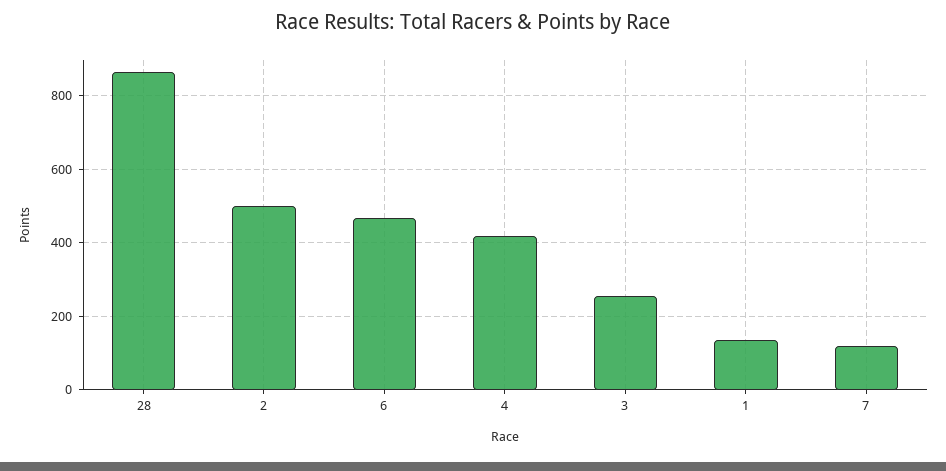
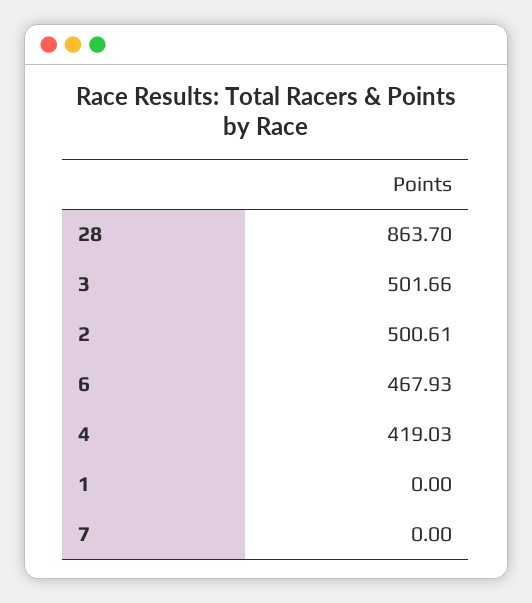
3: 260 -> 501.66
1: 140 -> 0
7: 120 -> 0

